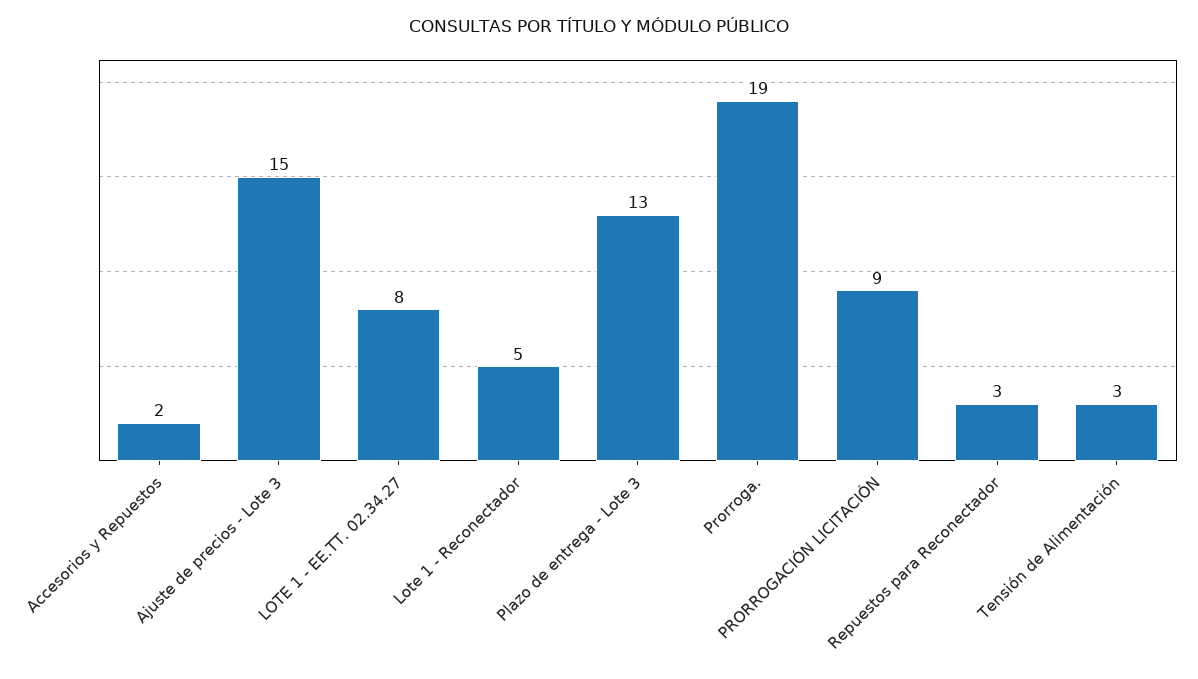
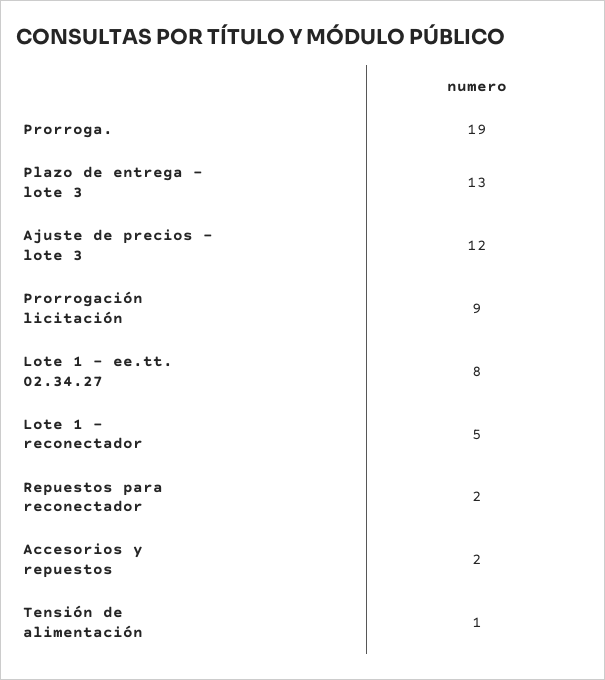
Ajuste de precios - Lote 3: 15 -> 12
Repuestos para Reconectador: 3 -> 2
Tensión de Alimentación: 3 -> 1

